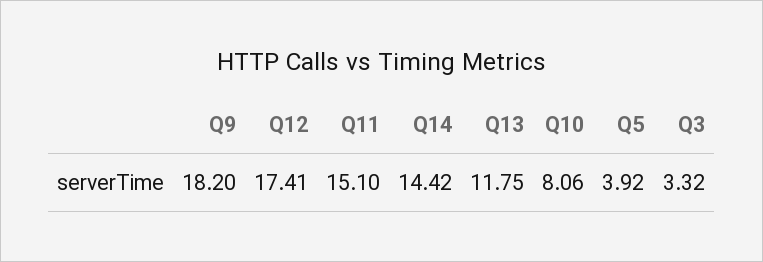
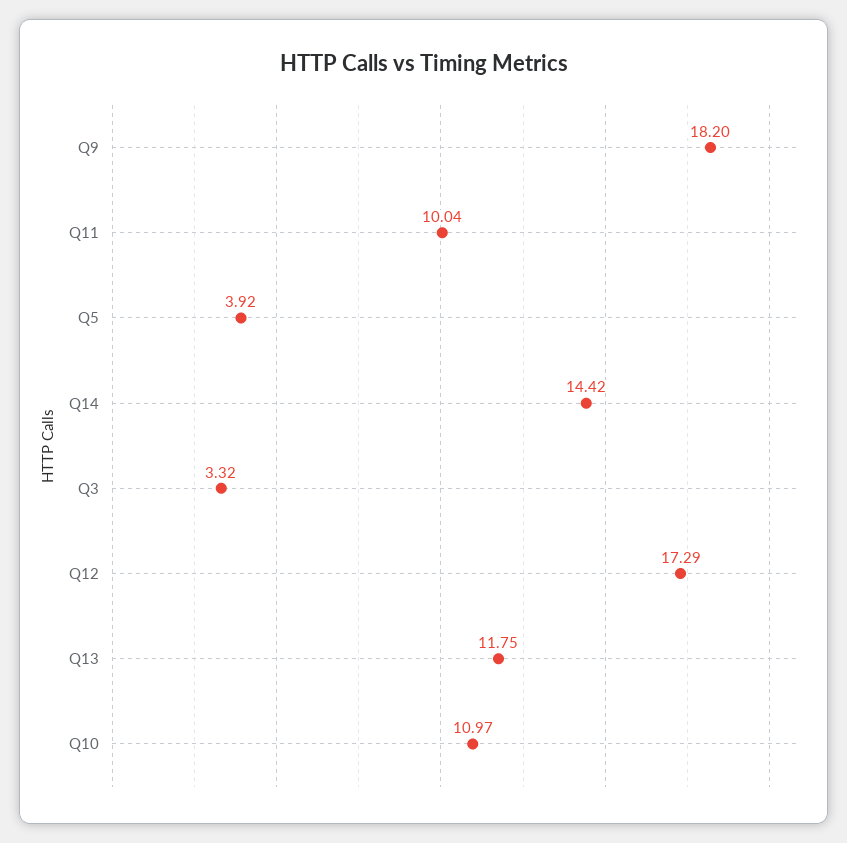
Q12: 17.41 -> 17.29
Q11: 15.1 -> 10.04
Q10: 8.06 -> 10.97

